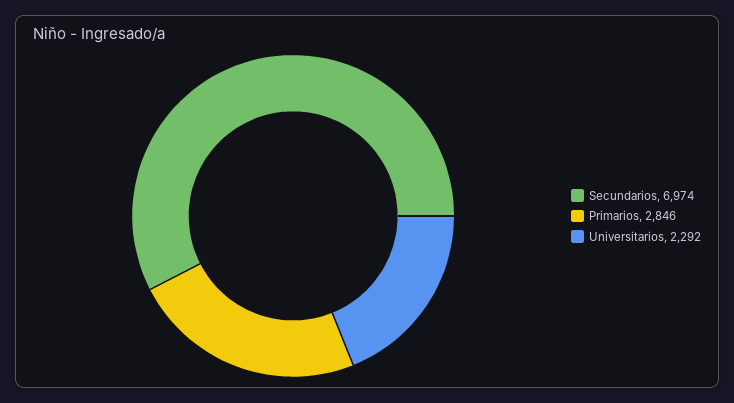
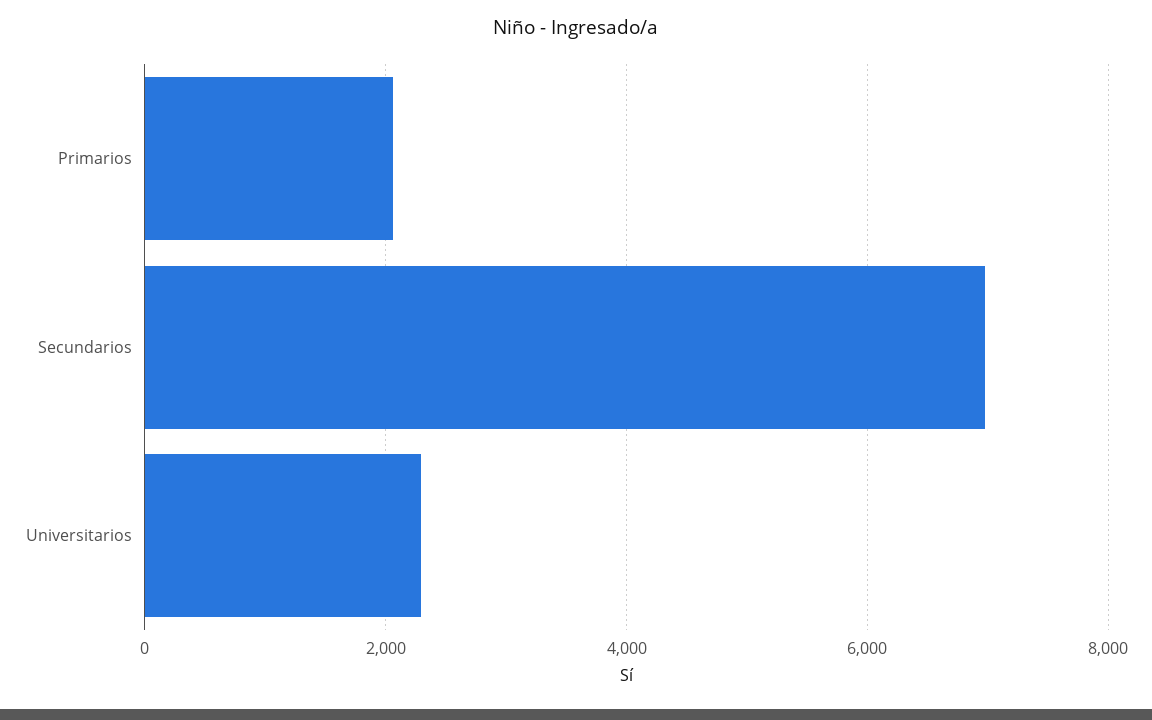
Primarios: 2846 -> 2000

